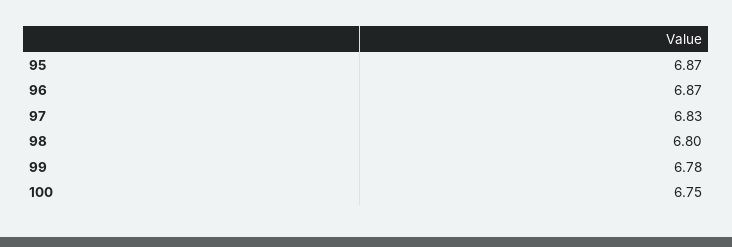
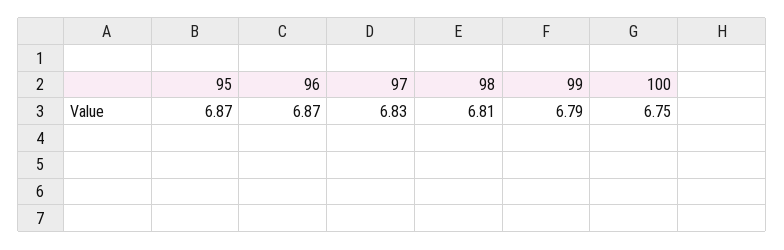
98: 6.8 -> 6.81
99: 6.78 -> 6.79

